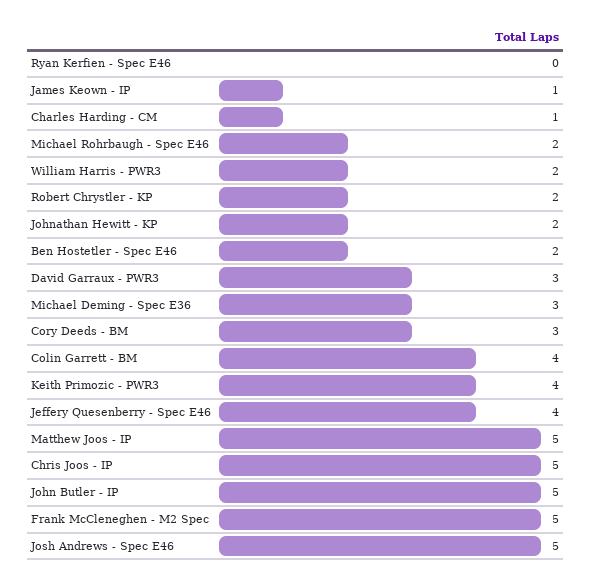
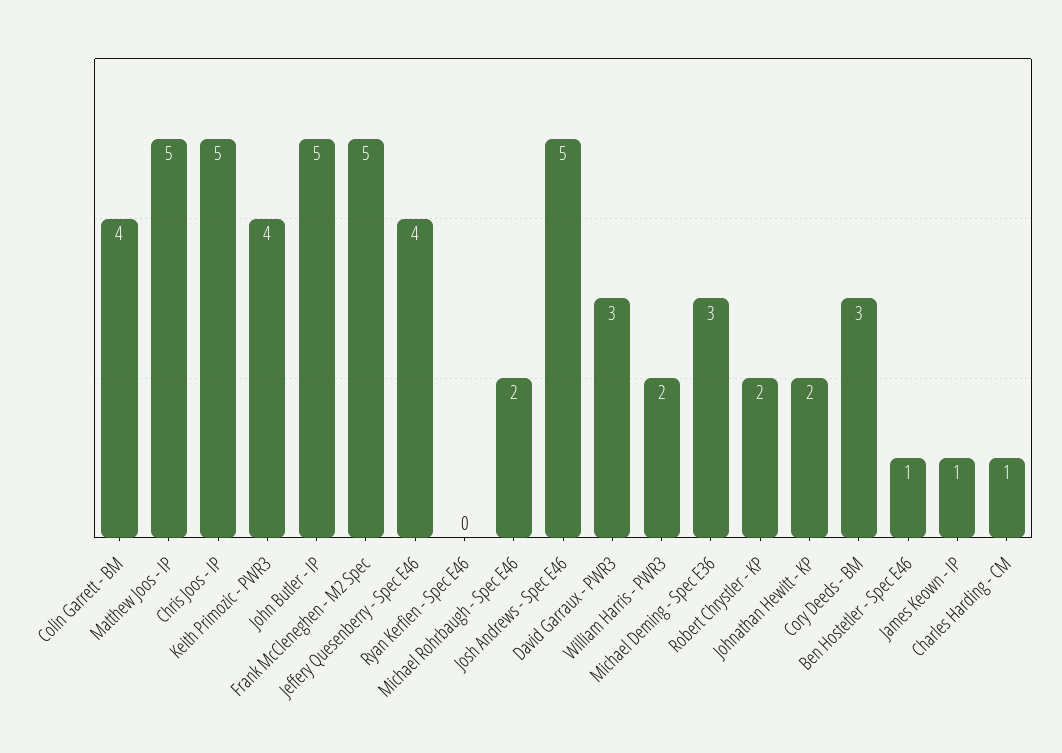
Ben Hostetler - Spec E46: 2 -> 1

